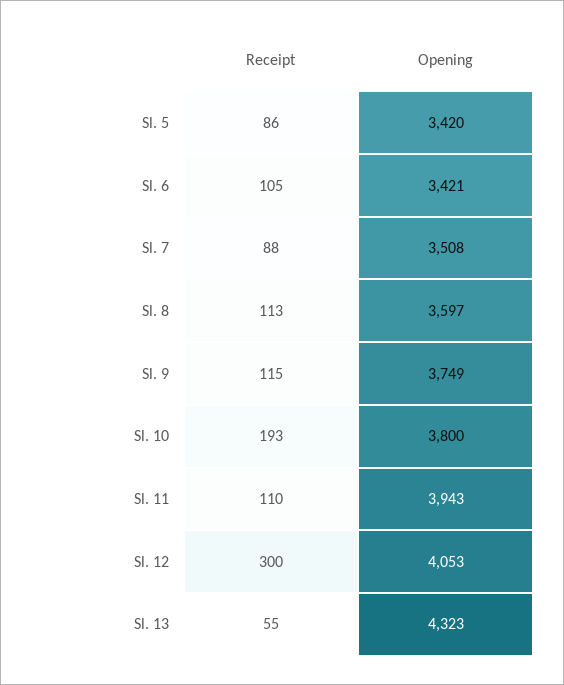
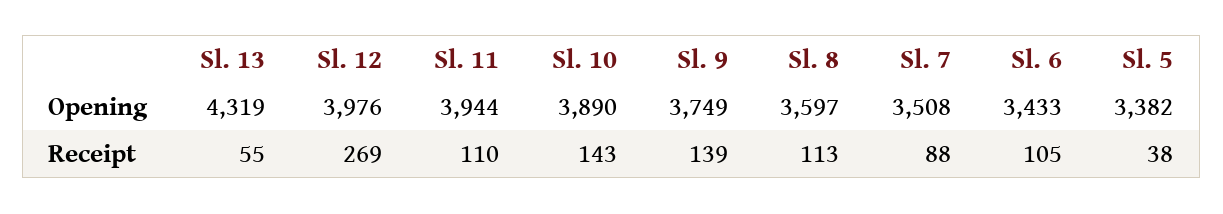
Receipt, Sl. 5: 86 -> 38
Opening, Sl. 5: 3420 -> 3382
Opening, Sl. 6: 3421 -> 3433
Receipt, Sl. 9: 115 -> 139
Receipt, Sl. 10: 193 -> 143
Opening, Sl. 10: 3800 -> 3890
Opening, Sl. 11: 3943 -> 3944
Receipt, Sl. 12: 300 -> 269
Opening, Sl. 12: 4053 -> 3976
Opening, Sl. 13: 4323 -> 4319

